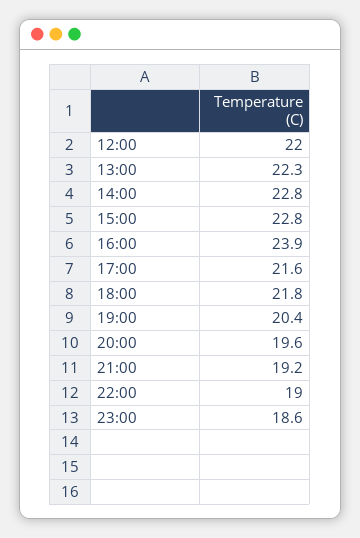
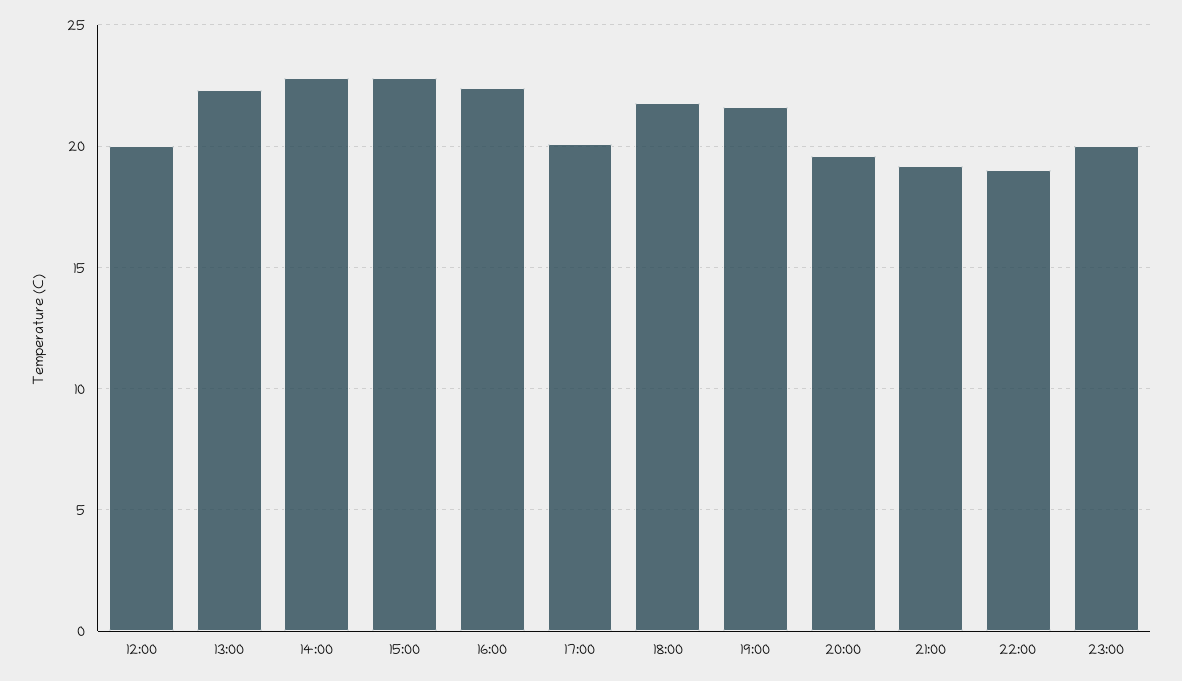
12:00: 22 -> 20
16:00: 23.9 -> 22.5
17:00: 21.6 -> 20
19:00: 20.4 -> 21.5
23:00: 18.6 -> 20

